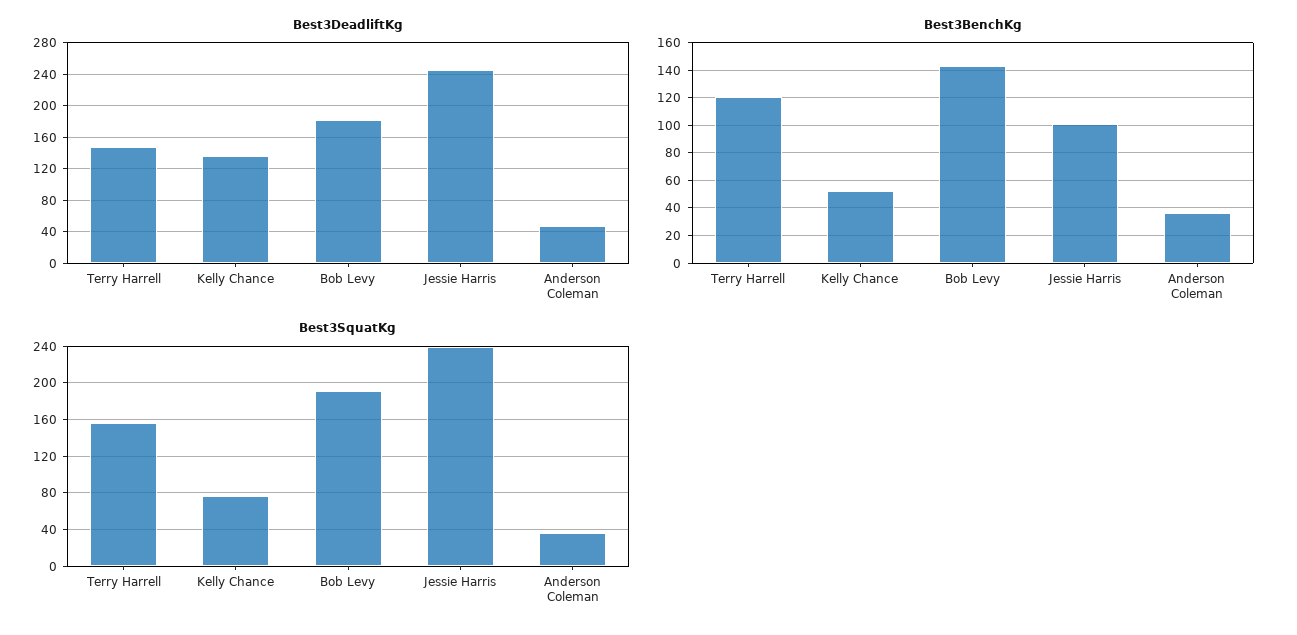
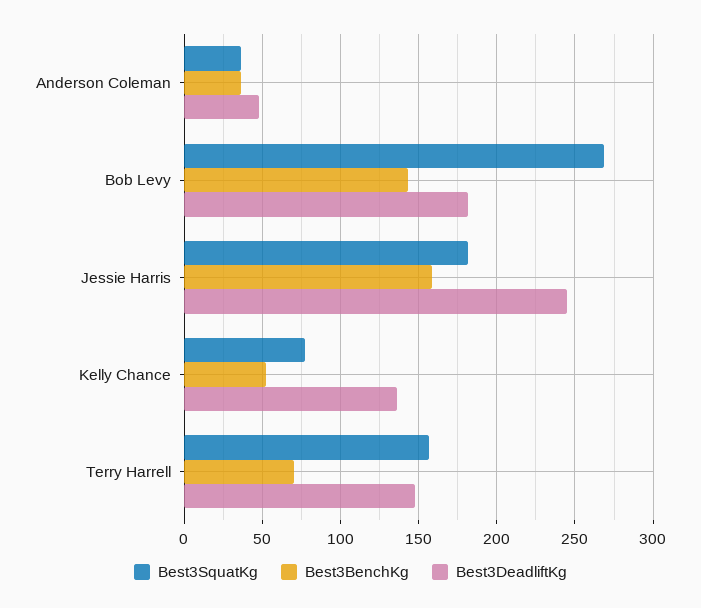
Best3BenchKg, Terry Harrell: 120 -> 70
Best3BenchKg, Jessie Harris: 100 -> 160
Best3SquatKg, Bob Levy: 190 -> 270
Best3SquatKg, Jessie Harris: 240 -> 180

